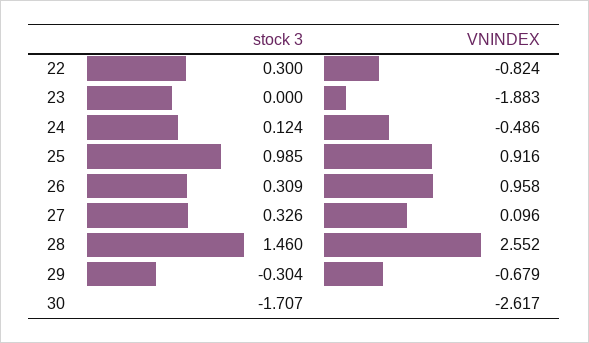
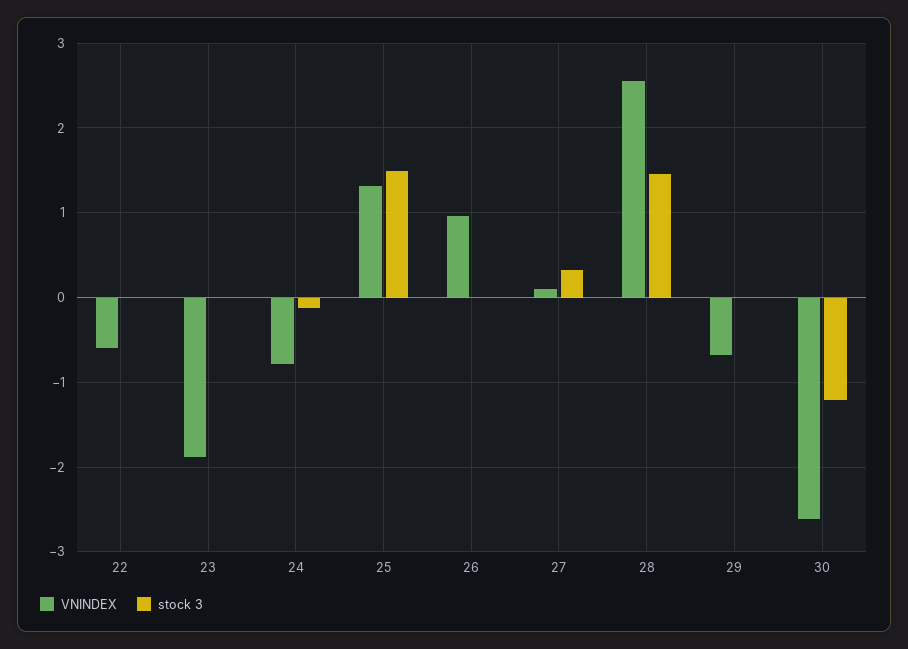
stock 3, 22: 0.3 -> 0
VNINDEX, 22: -0.824 -> -0.6
stock 3, 24: 0.124 -> -0.1
VNINDEX, 24: -0.486 -> -0.8
stock 3, 25: 0.985 -> 1.5
VNINDEX, 25: 0.916 -> 1.3
stock 3, 26: 0.309 -> 0
stock 3, 29: -0.304 -> 0
stock 3, 30: -1.707 -> -1.2

